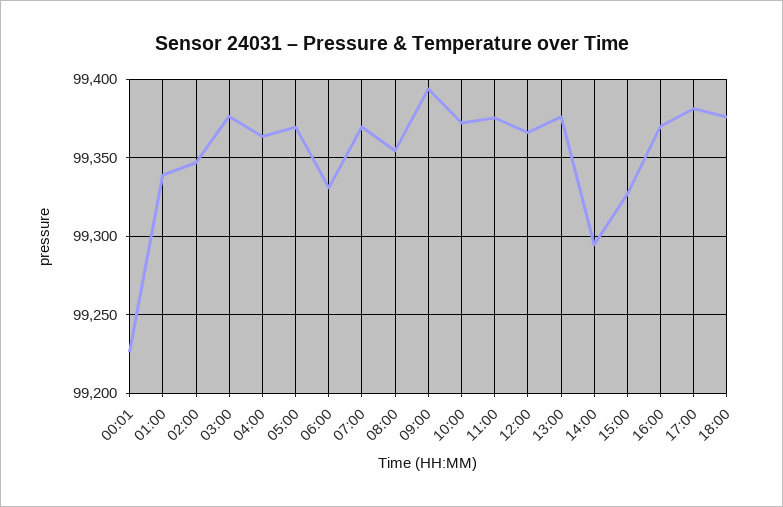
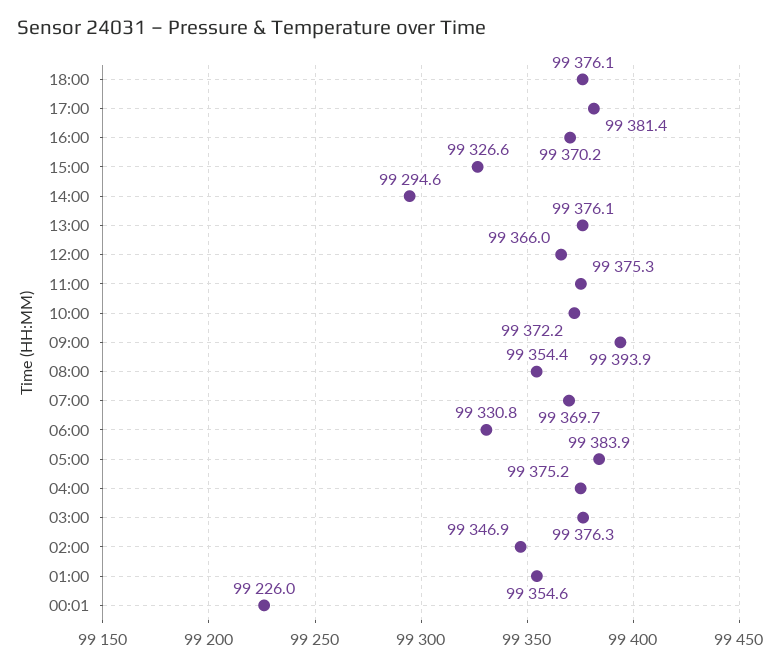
01:00: 99340 -> 99354.6
04:00: 99365 -> 99375.2
05:00: 99370 -> 99383.9

